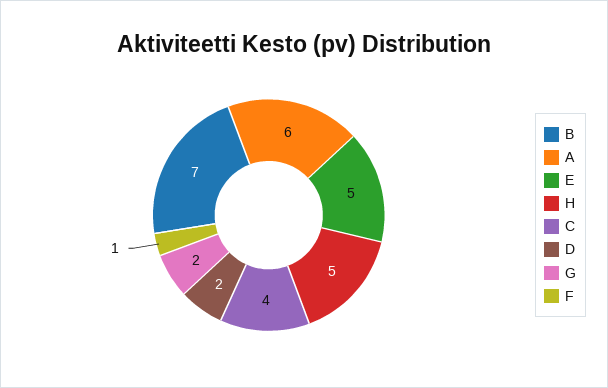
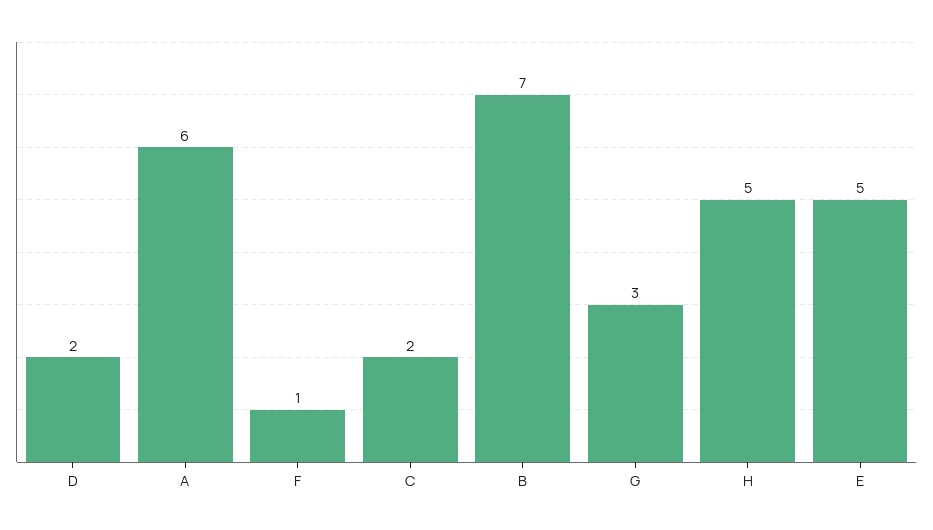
C: 4 -> 2
G: 2 -> 3

